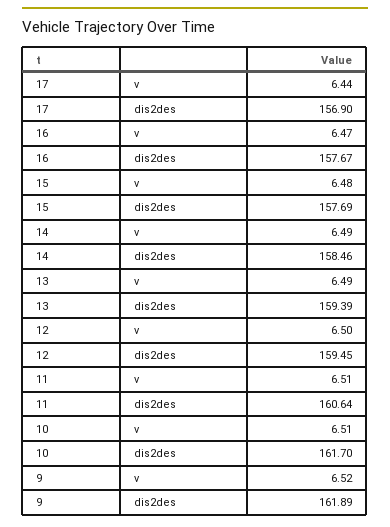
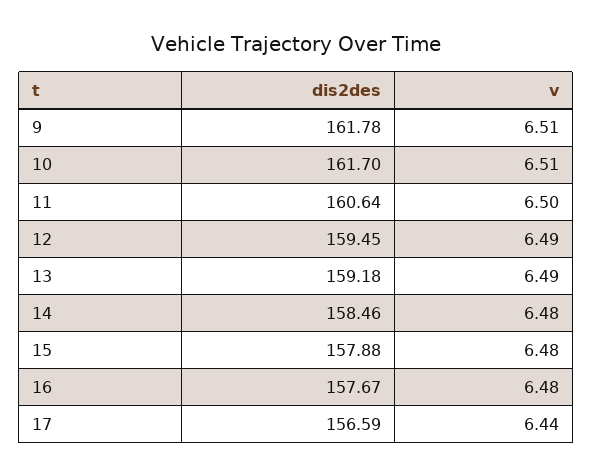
17, dis2des: 156.9 -> 156.59
16, v: 6.47 -> 6.48
15, dis2des: 157.69 -> 157.88
14, v: 6.49 -> 6.48
13, dis2des: 159.39 -> 159.18
12, v: 6.5 -> 6.49
11, v: 6.51 -> 6.5
9, v: 6.52 -> 6.51
9, dis2des: 161.89 -> 161.78

